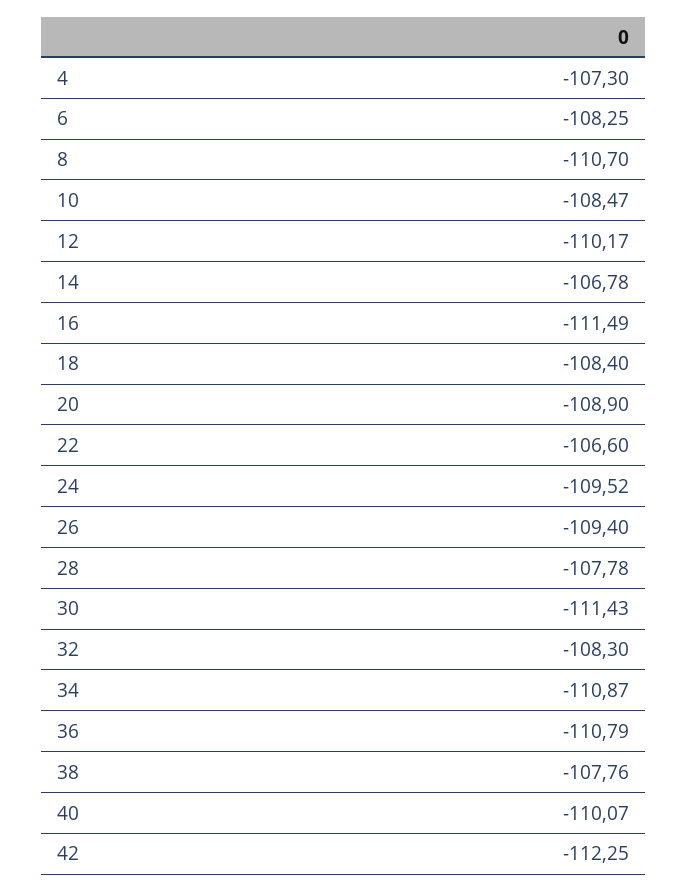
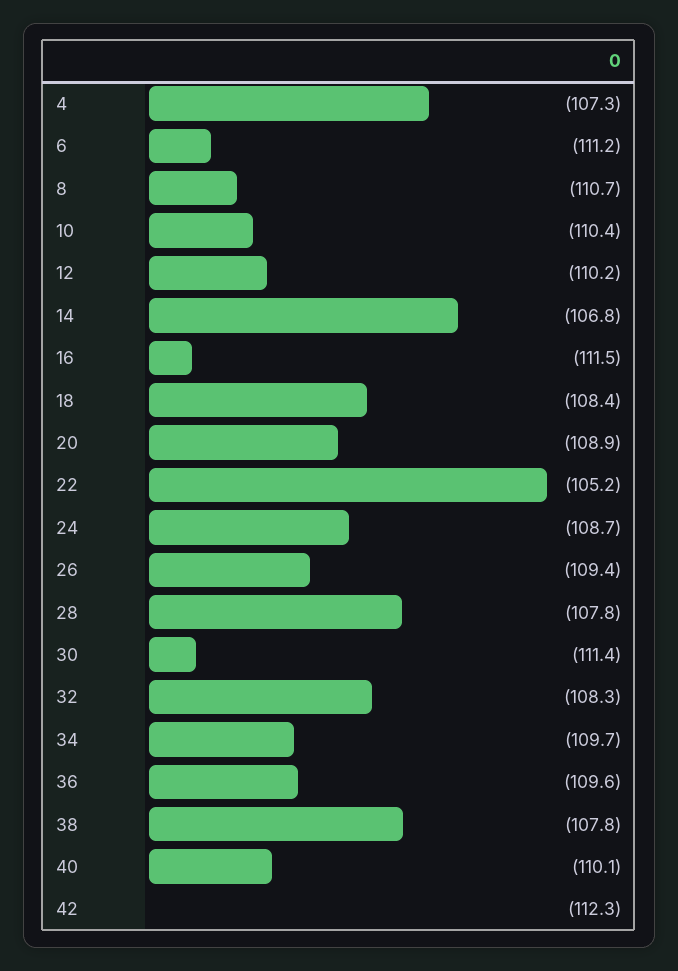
6: -108.25 -> -111.2
10: -108.47 -> -110.4
22: -106.6 -> -105.2
24: -109.52 -> -108.7
34: -110.87 -> -109.7
36: -110.79 -> -109.6

